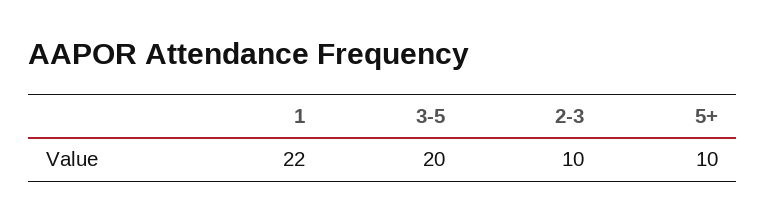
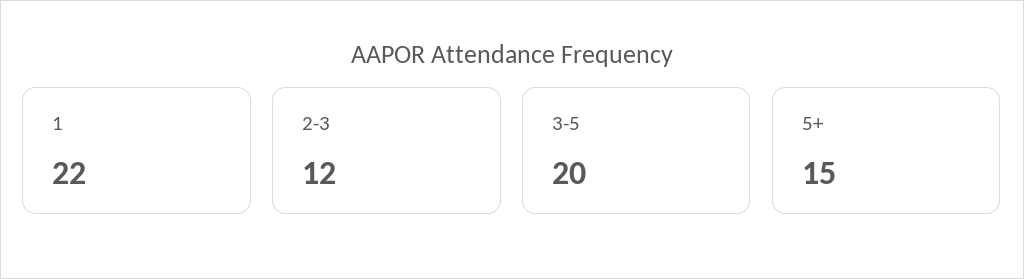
2-3: 10 -> 12
5+: 10 -> 15

